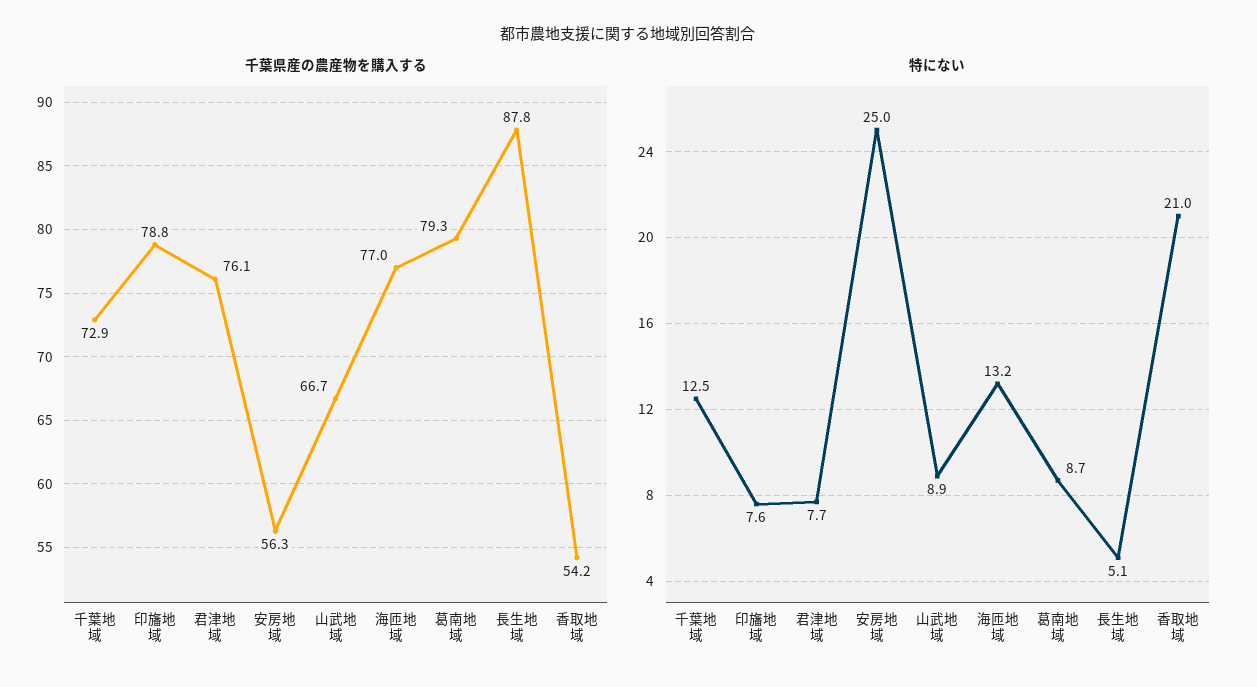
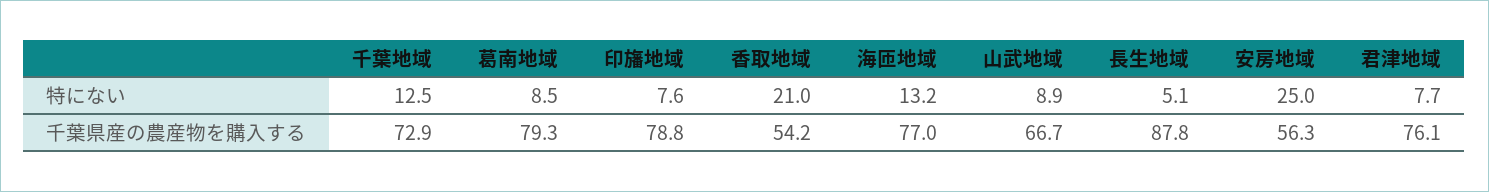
特にない, 葛南地域: 8.7 -> 8.5

